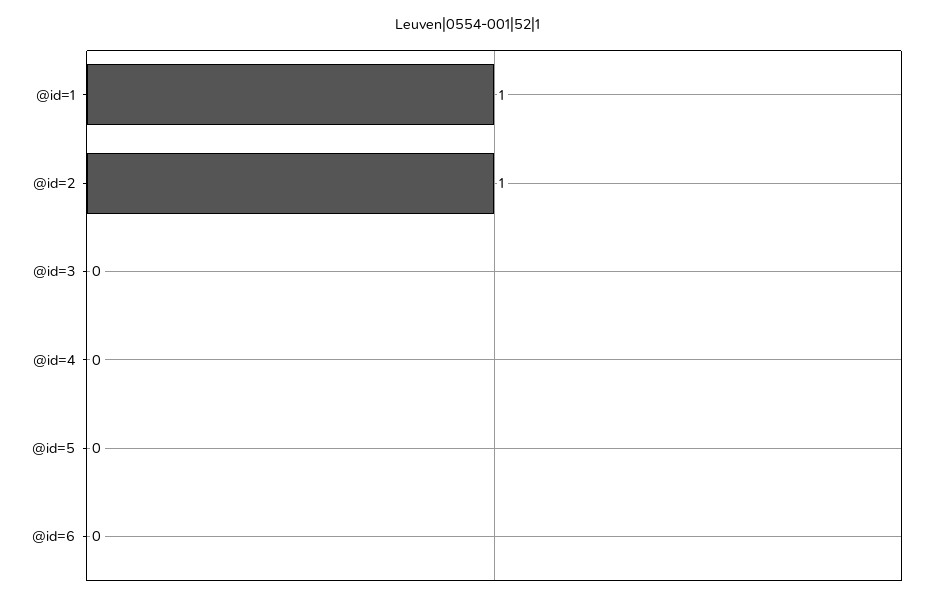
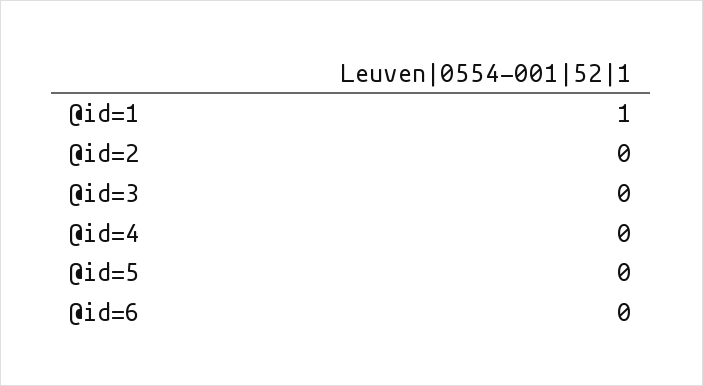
@id=2: 1 -> 0

